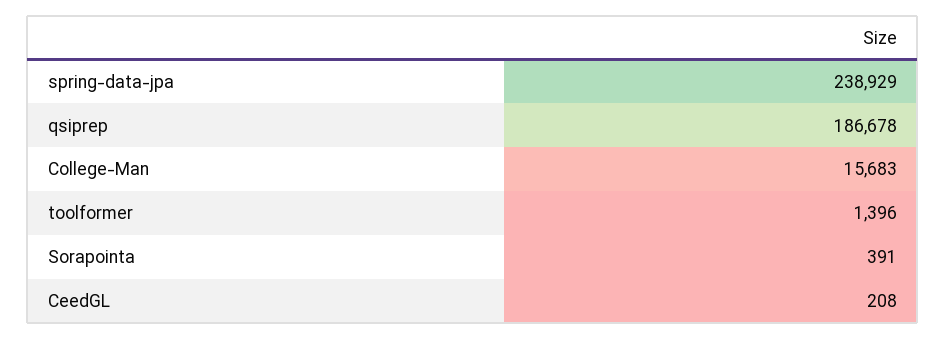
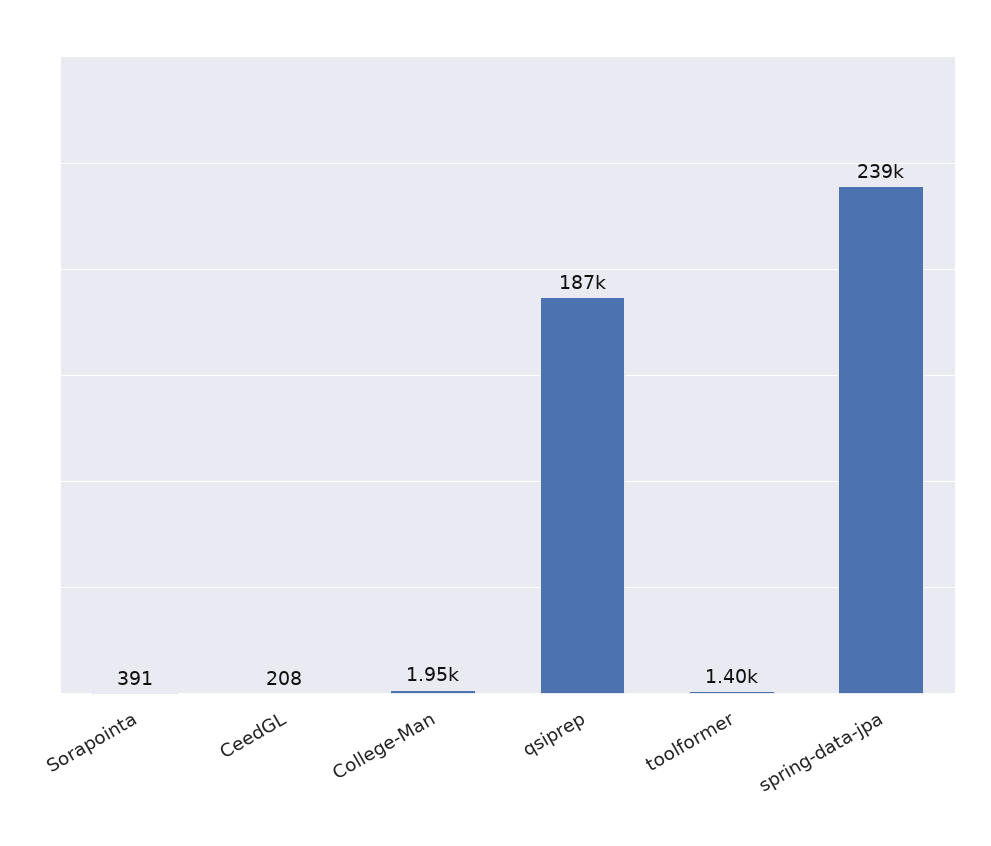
College-Man: 15683 -> 1950

